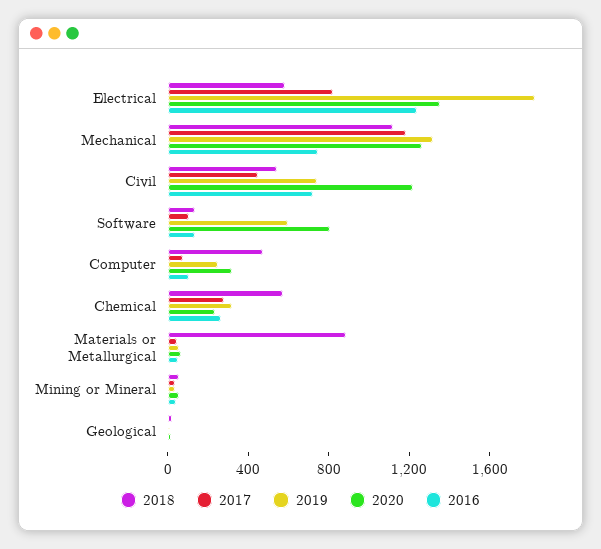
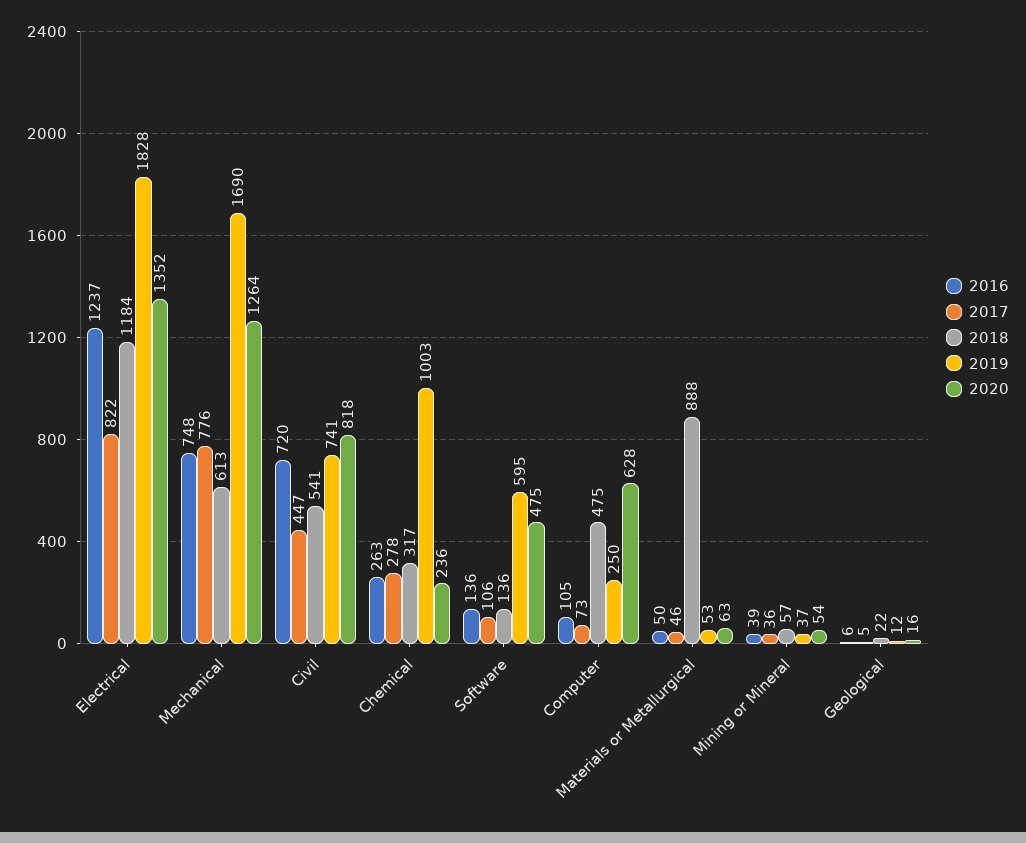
2018, Electrical: 600 -> 1184
2018, Mechanical: 1100 -> 613
2017, Mechanical: 1200 -> 776
2019, Mechanical: 1300 -> 1690
2020, Civil: 1200 -> 818
2020, Software: 800 -> 475
2020, Computer: 300 -> 628
2018, Chemical: 600 -> 317
2019, Chemical: 300 -> 1003

